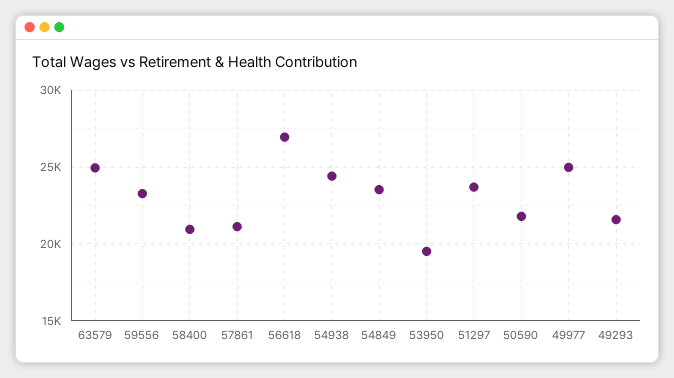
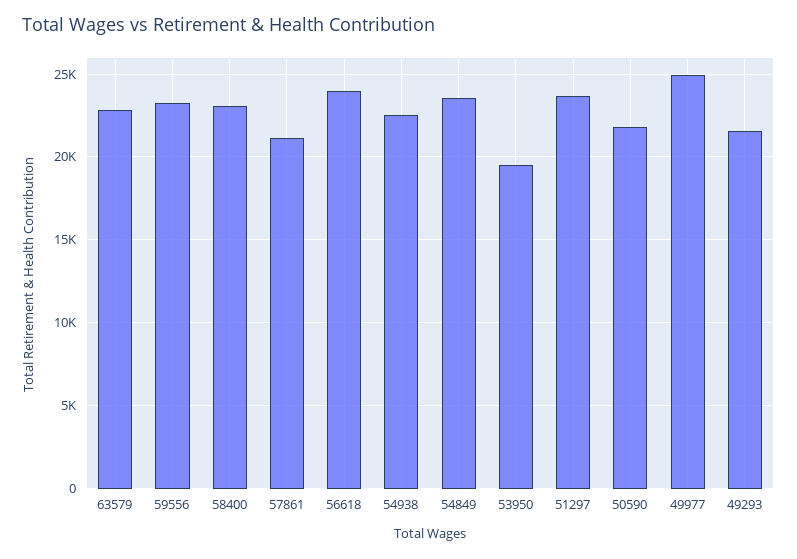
63579: 25000 -> 23000
58400: 21000 -> 23000
56618: 27000 -> 24000
54938: 24500 -> 22500

